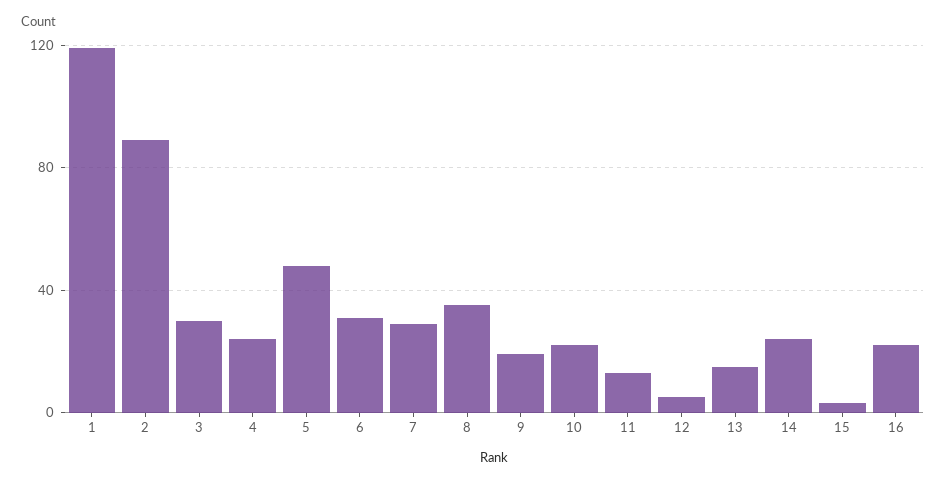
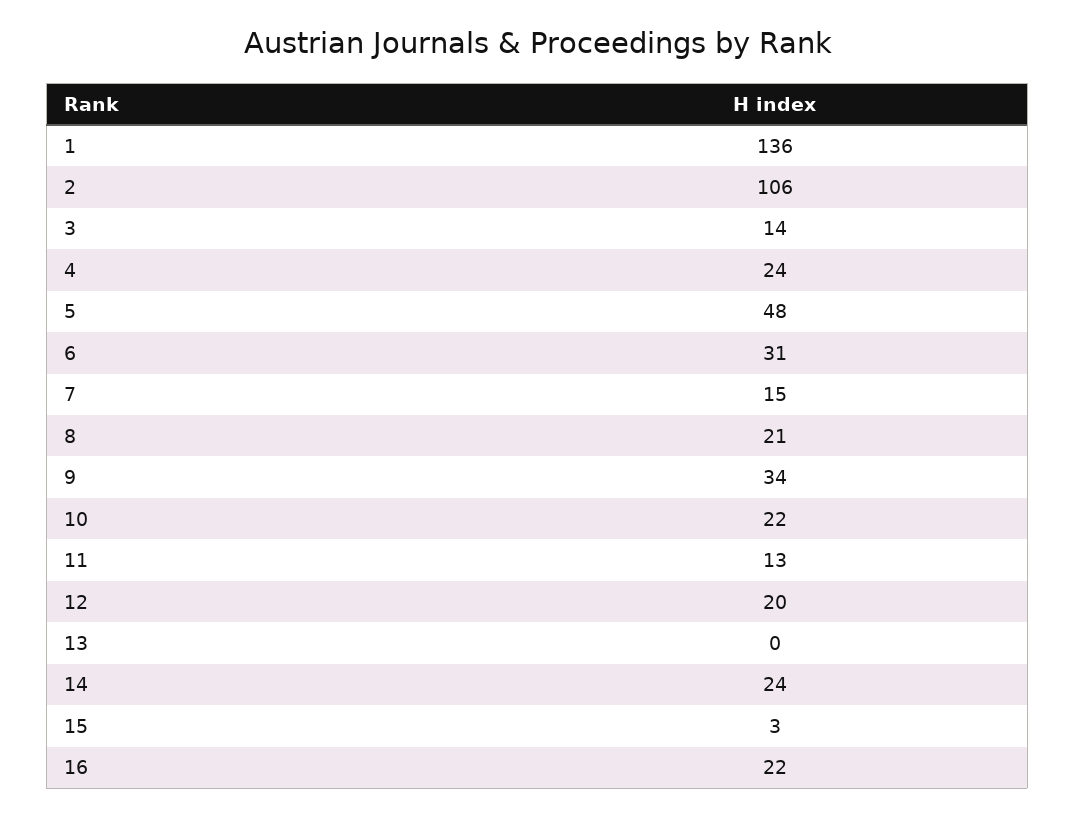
1: 120 -> 136
2: 90 -> 106
3: 30 -> 14
7: 30 -> 15
8: 35 -> 21
9: 20 -> 34
12: 5 -> 20
13: 15 -> 0

